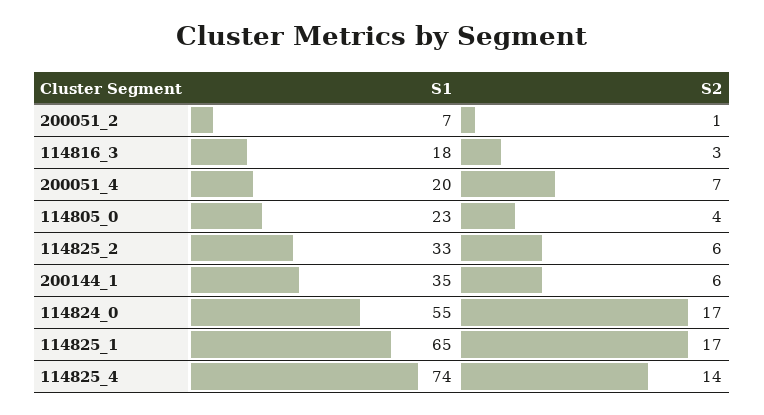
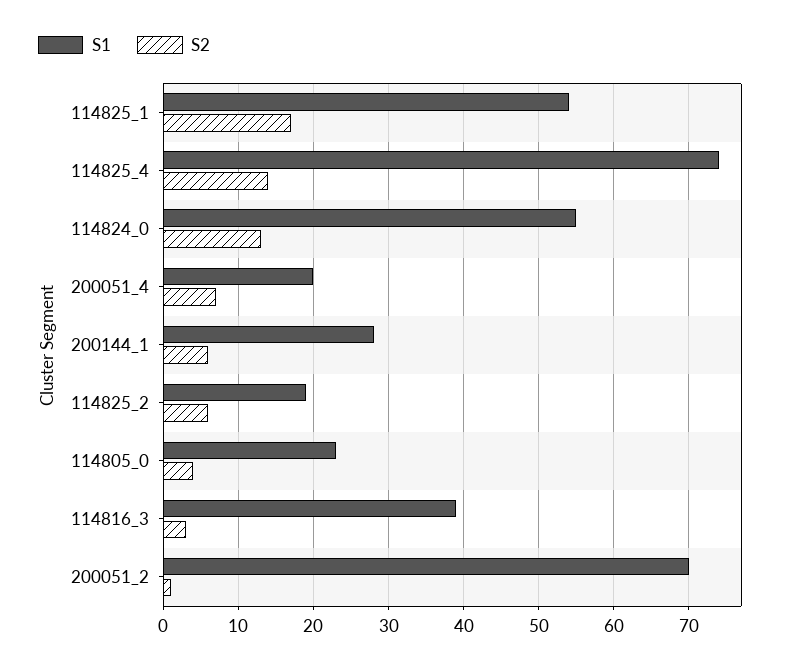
S1, 200051_2: 7 -> 70
S1, 114816_3: 18 -> 39
S1, 114825_2: 33 -> 19
S1, 200144_1: 35 -> 28
S2, 114824_0: 17 -> 13
S1, 114825_1: 65 -> 54

